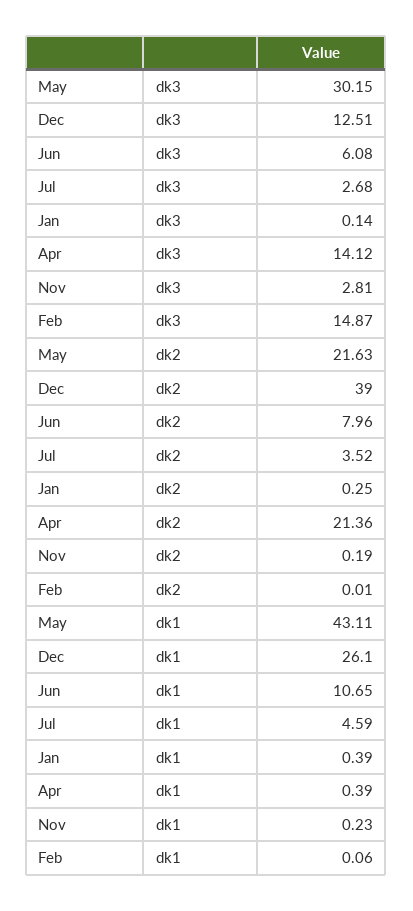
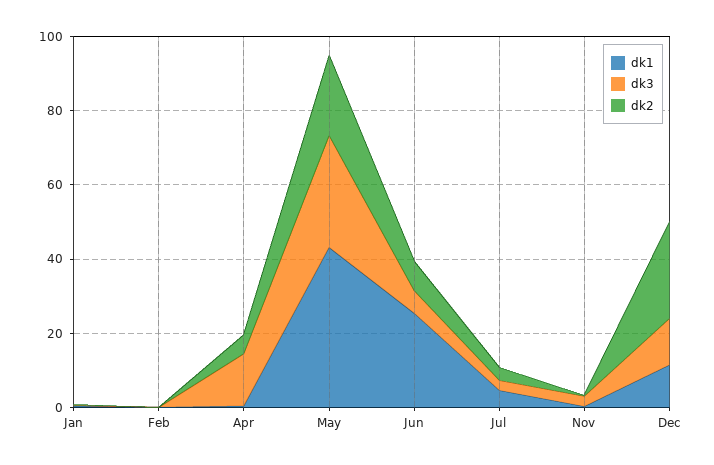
dk3, Feb: 14.87 -> 0
dk2, Dec: 39 -> 25
dk2, Apr: 21.36 -> 5
dk1, Dec: 26.1 -> 10
dk1, Jun: 10.65 -> 25

